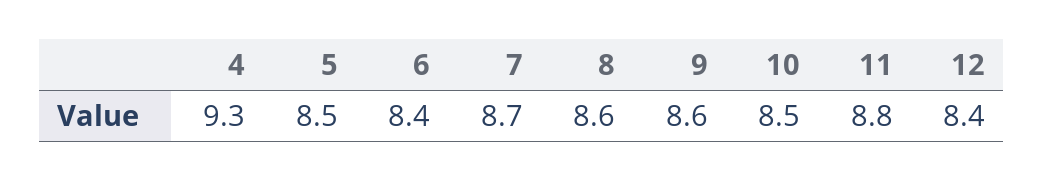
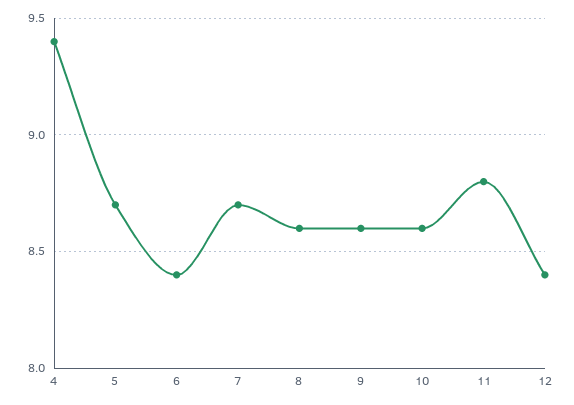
4: 9.3 -> 9.4
5: 8.5 -> 8.7
10: 8.5 -> 8.6

